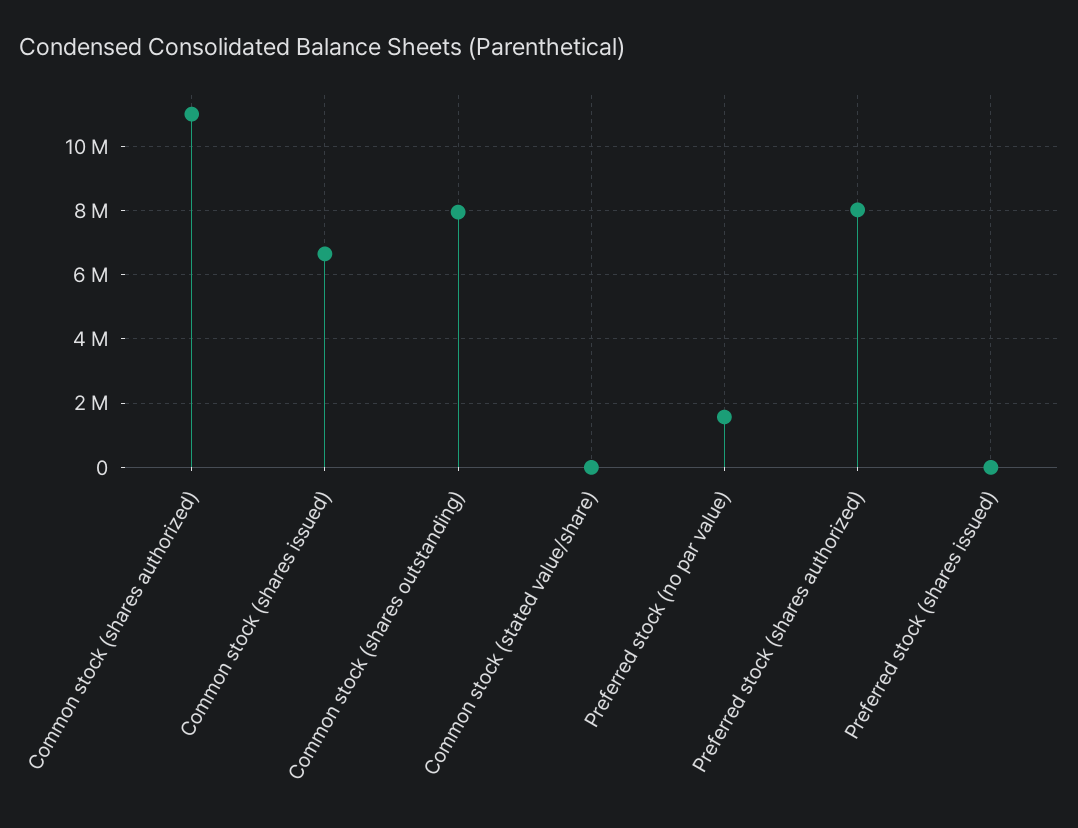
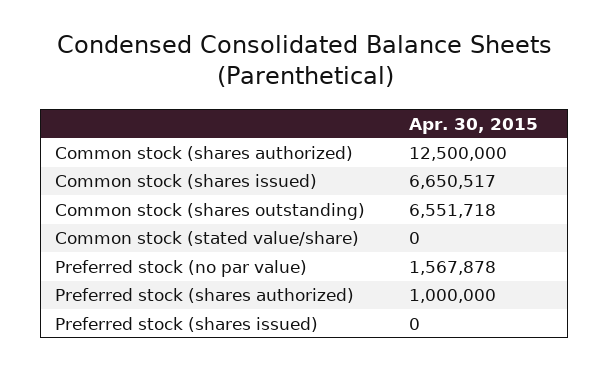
Common stock (shares authorized): 11000000 -> 12500000
Common stock (shares outstanding): 8000000 -> 6551718
Preferred stock (shares authorized): 8000000 -> 1000000

